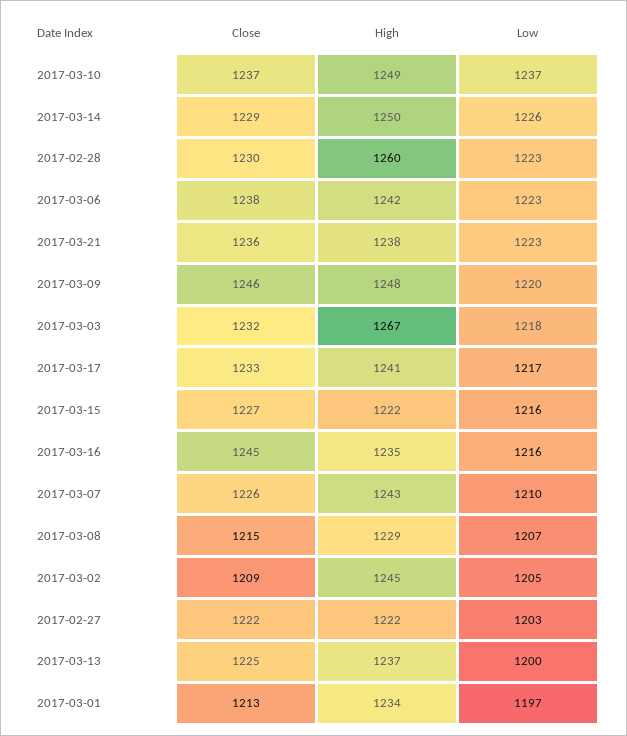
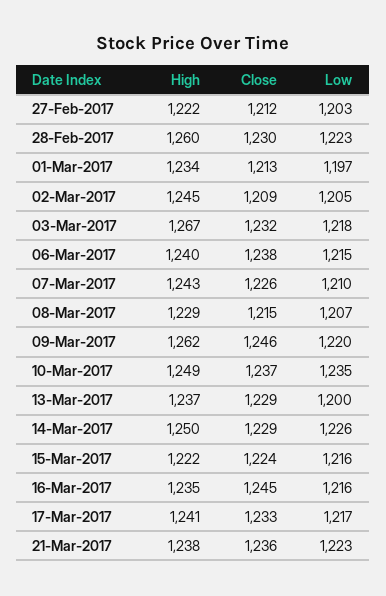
Low, 2017-03-10: 1237 -> 1235
High, 2017-03-06: 1242 -> 1240
Low, 2017-03-06: 1223 -> 1215
High, 2017-03-09: 1248 -> 1262
Close, 2017-03-15: 1227 -> 1224
Close, 2017-02-27: 1222 -> 1212
Close, 2017-03-13: 1225 -> 1229

